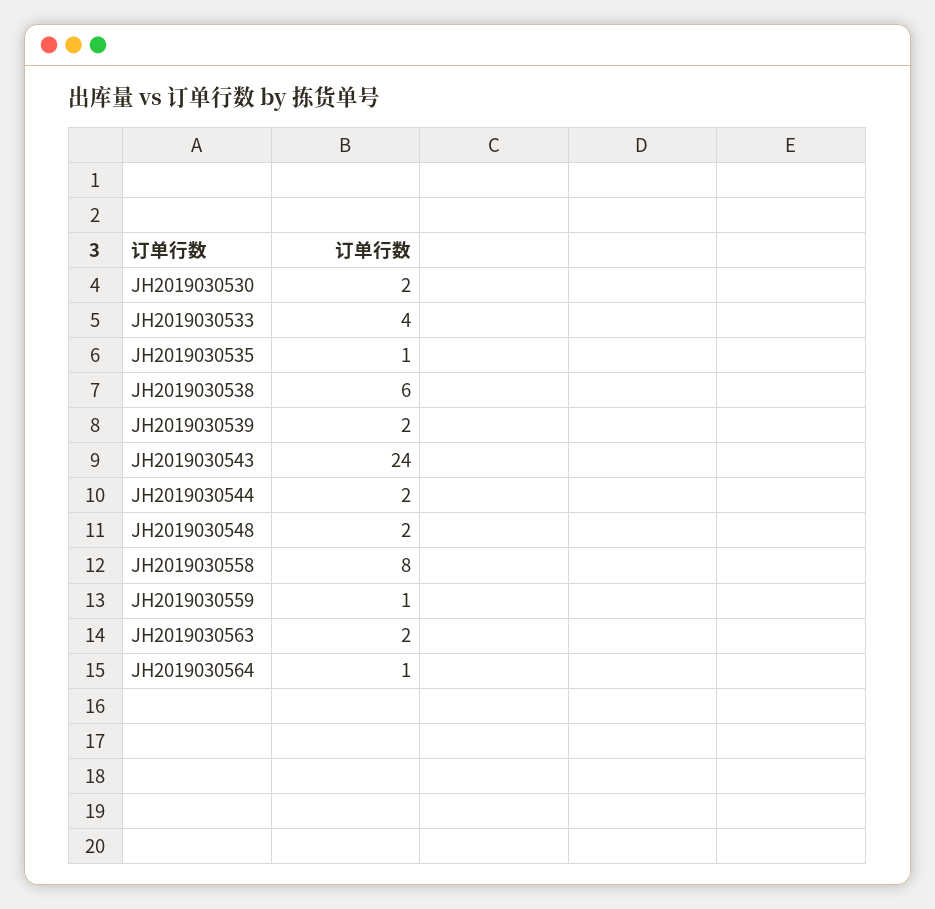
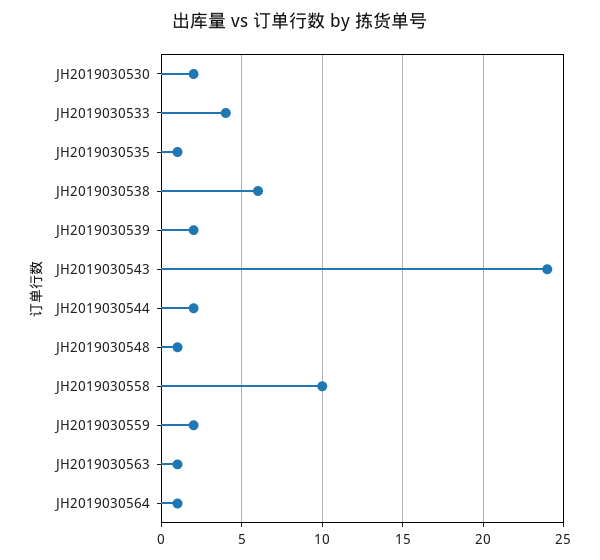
JH2019030548: 2 -> 1
JH2019030558: 8 -> 10
JH2019030559: 1 -> 2
JH2019030563: 2 -> 1

